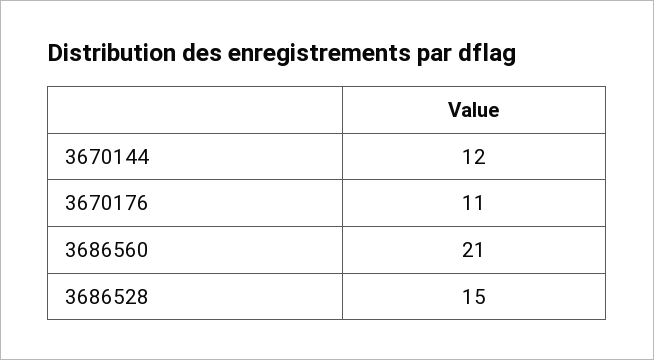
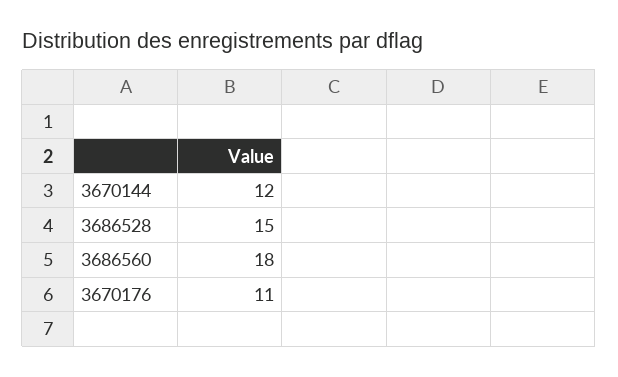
3686560: 21 -> 18

